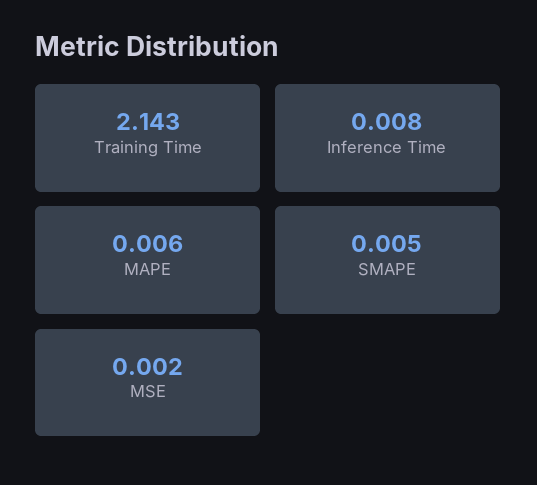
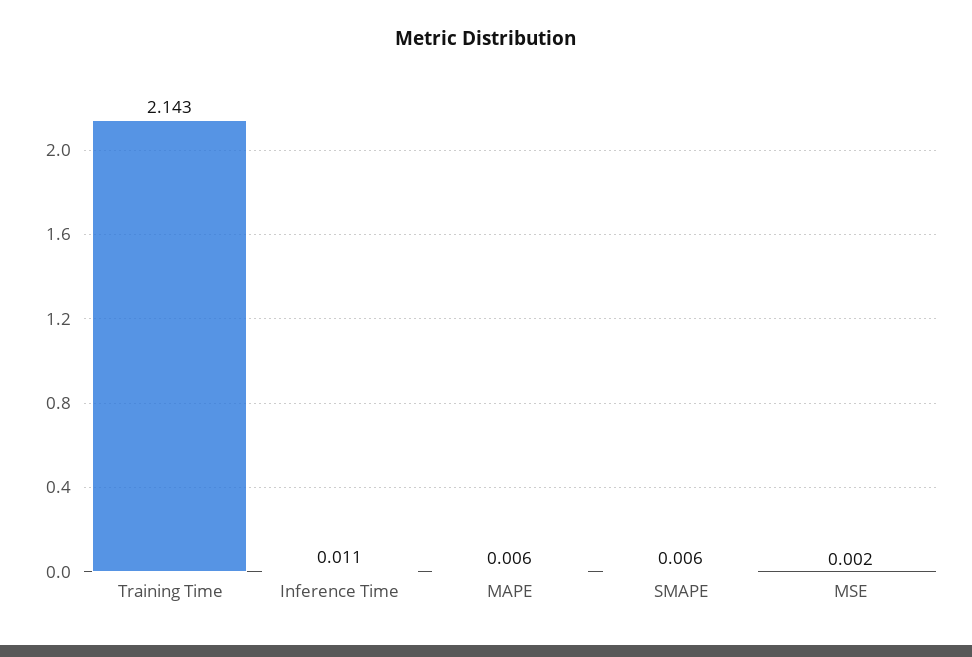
Inference Time: 0.008 -> 0.011
SMAPE: 0.005 -> 0.006

